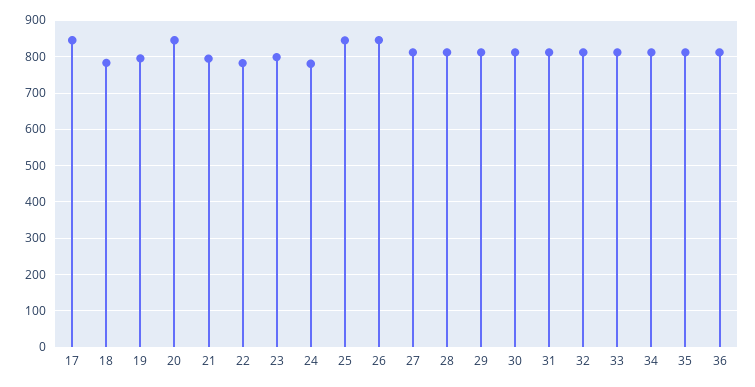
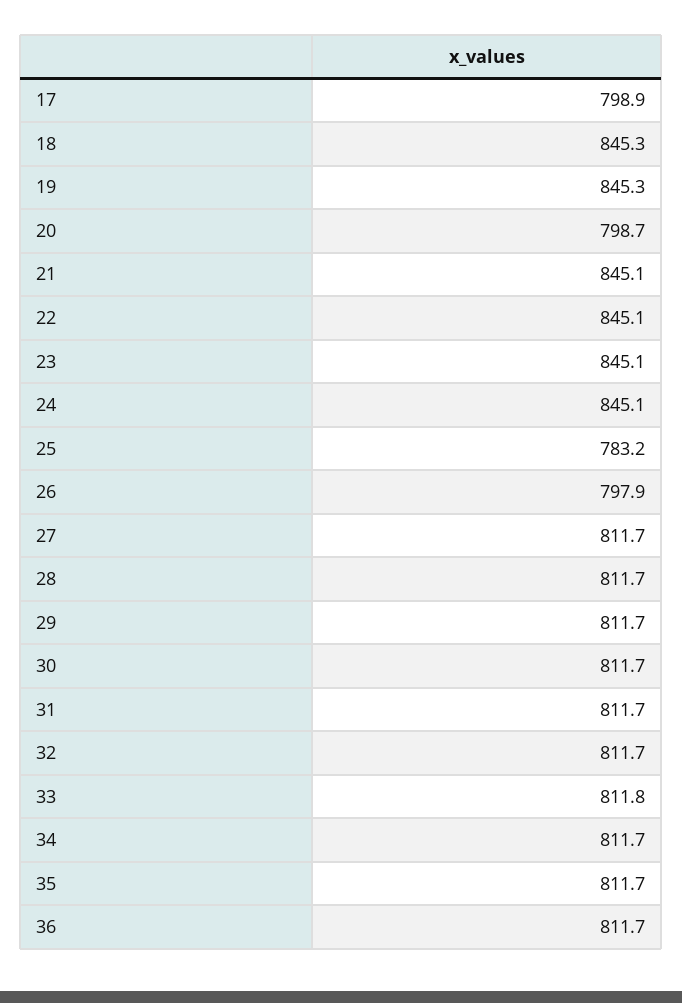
17: 840 -> 798.9
18: 780 -> 845.3
19: 800 -> 845.3
20: 840 -> 798.7
21: 800 -> 845.1
22: 780 -> 845.1
23: 800 -> 845.1
24: 780 -> 845.1
25: 840 -> 783.2
26: 840 -> 797.9

